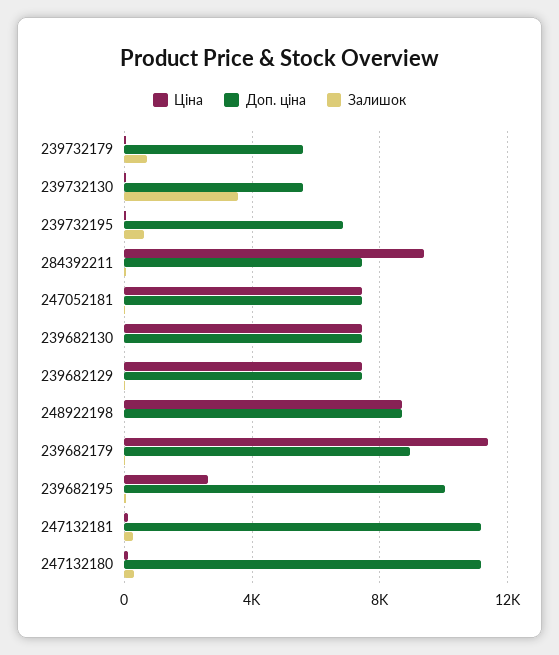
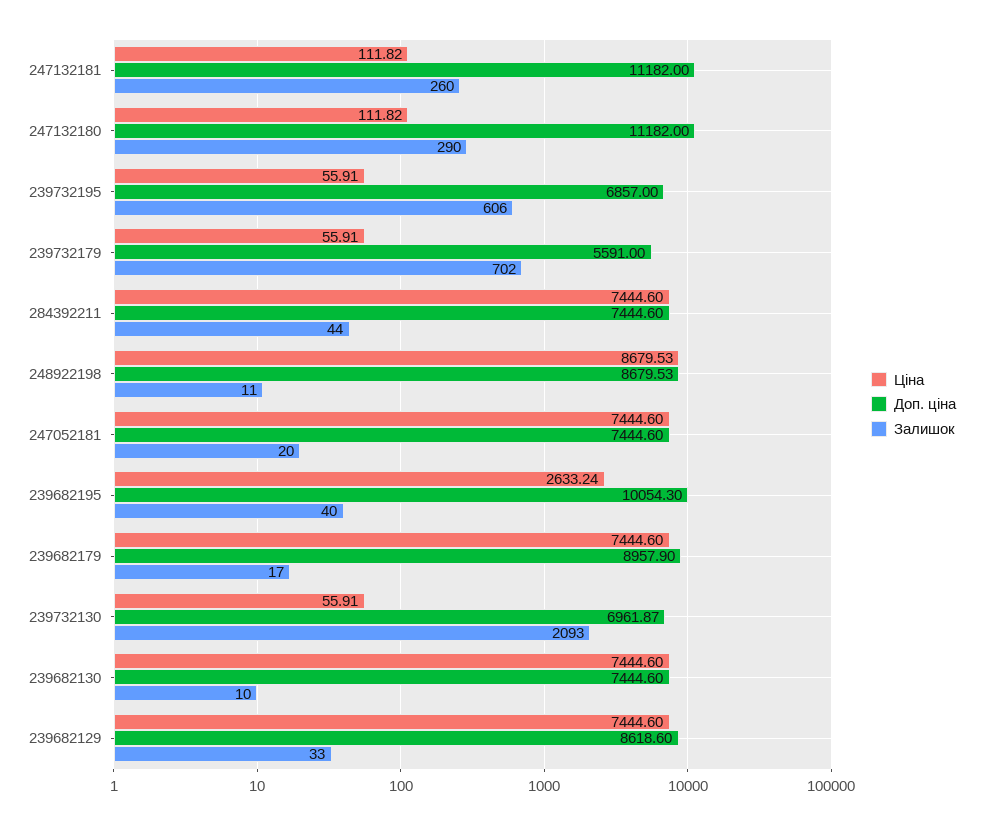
Доп. ціна, 239732130: 5500 -> 6961.87
Залишок, 239732130: 3500 -> 2093
Ціна, 284392211: 9500 -> 7444.6
Доп. ціна, 239682129: 7500 -> 8618.6
Ціна, 239682179: 11500 -> 7444.6

